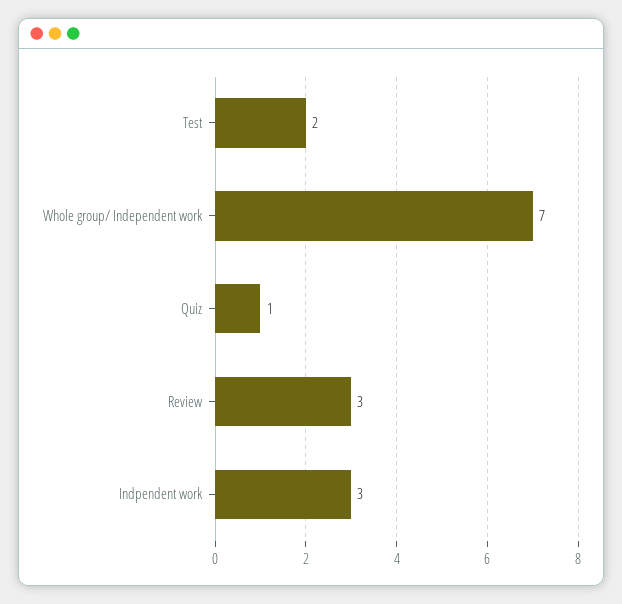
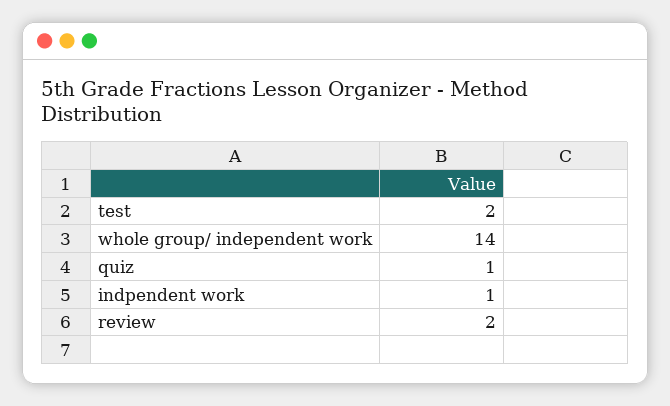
Whole group/ Independent work: 7 -> 14
Review: 3 -> 2
Indpendent work: 3 -> 1

